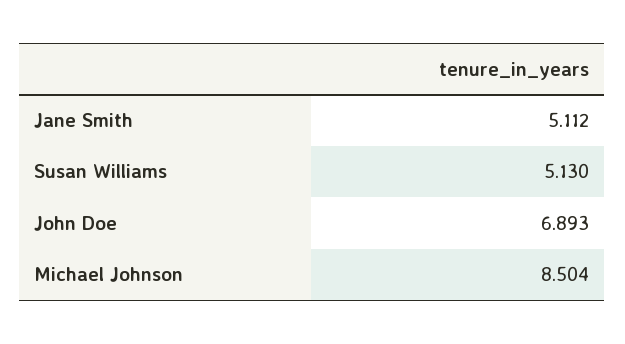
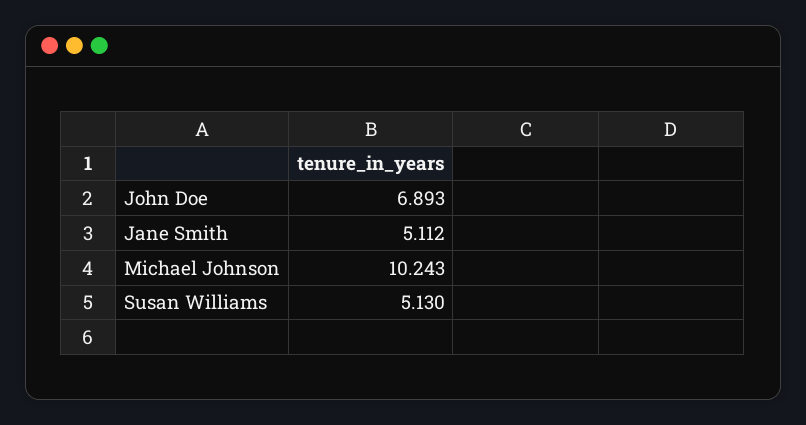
Michael Johnson: 8.504 -> 10.243

